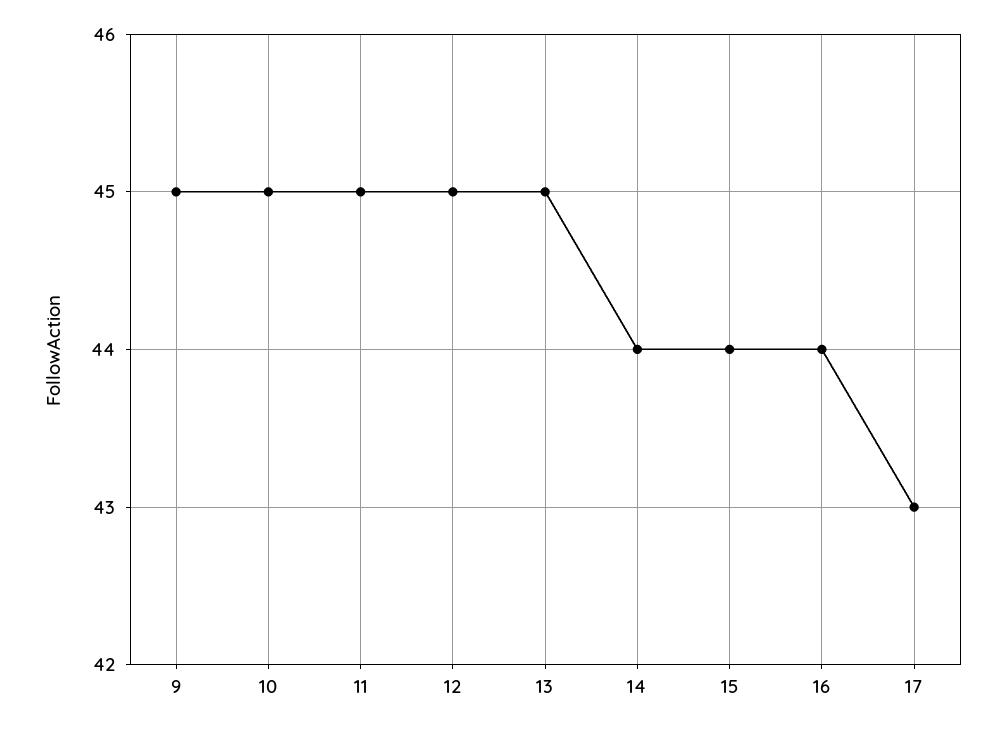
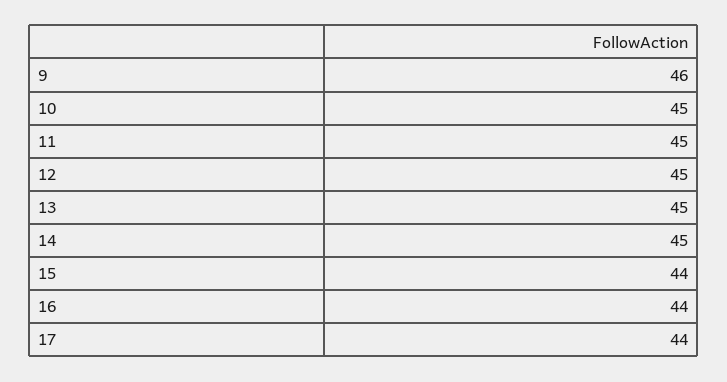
9: 45 -> 46
14: 44 -> 45
17: 43 -> 44

